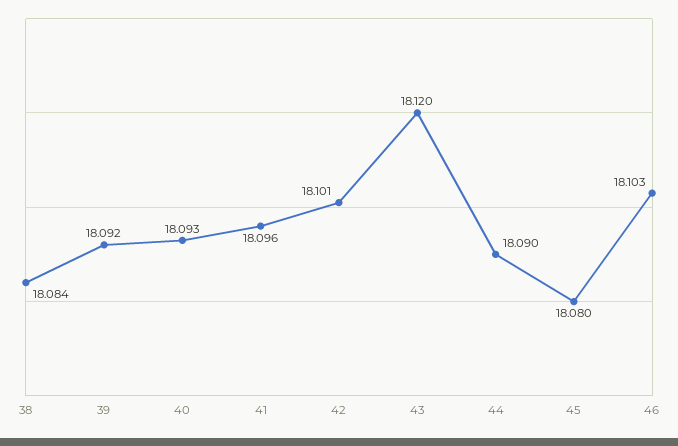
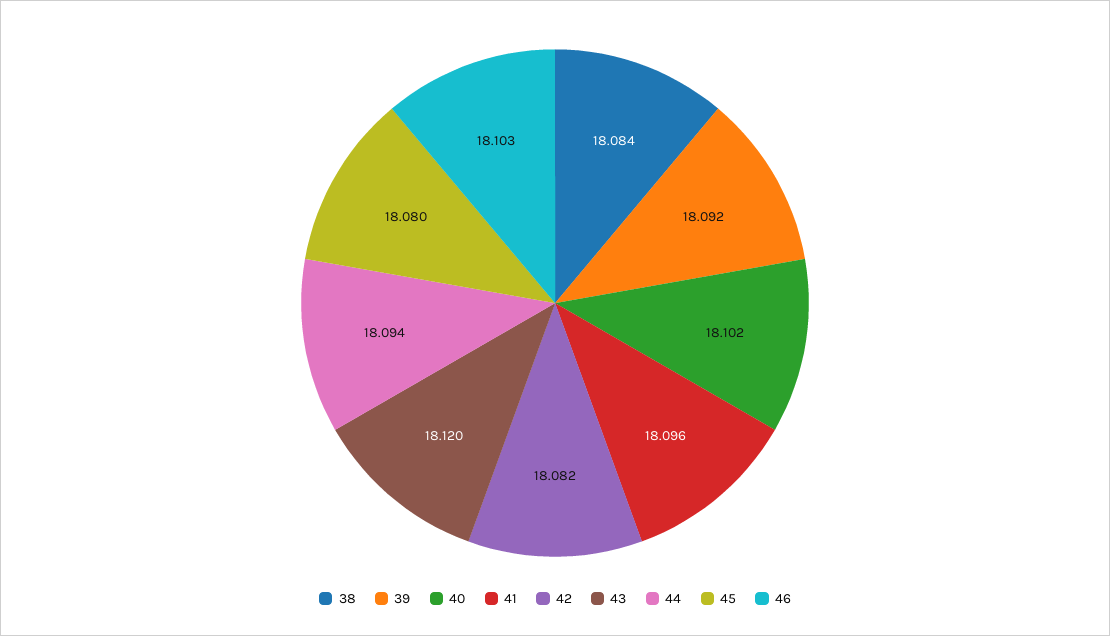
40: 18.093 -> 18.102
42: 18.101 -> 18.082
44: 18.09 -> 18.094

